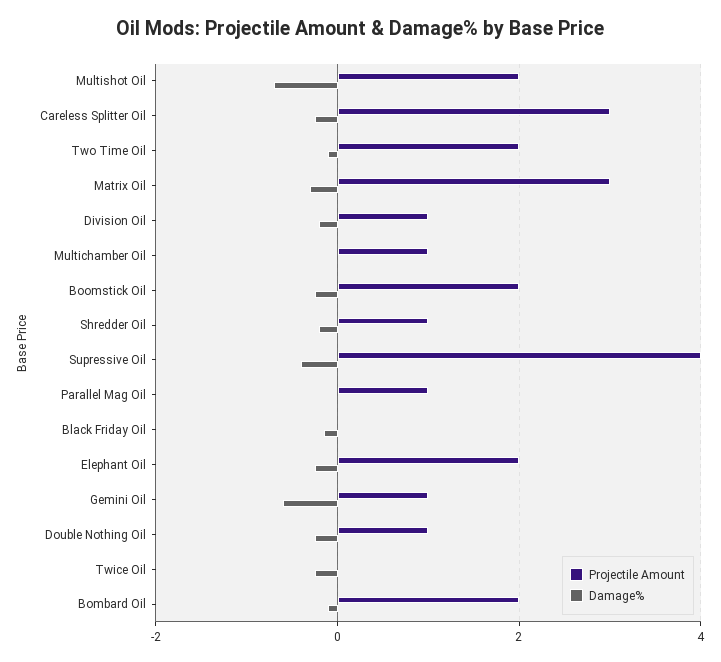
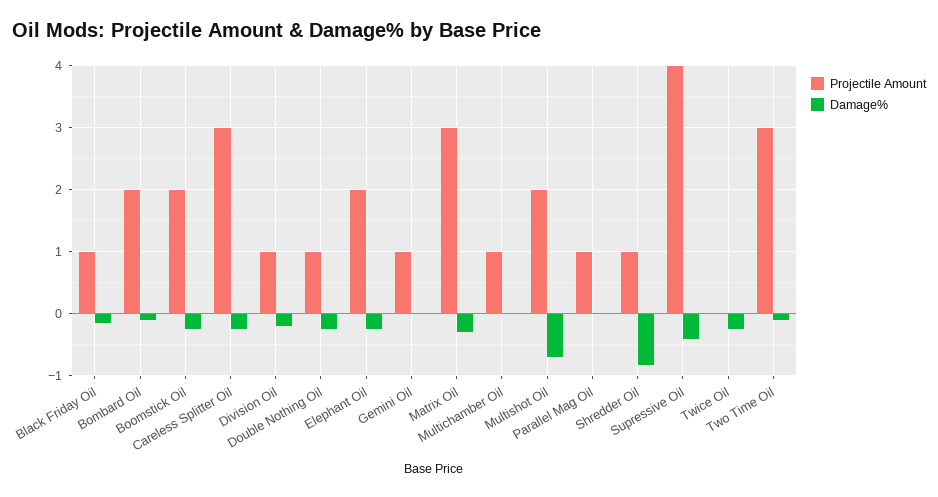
Projectile Amount, Two Time Oil: 2 -> 3
Damage%, Shredder Oil: -0.2 -> -0.8
Projectile Amount, Black Friday Oil: 0 -> 1
Damage%, Gemini Oil: -0.6 -> 0

